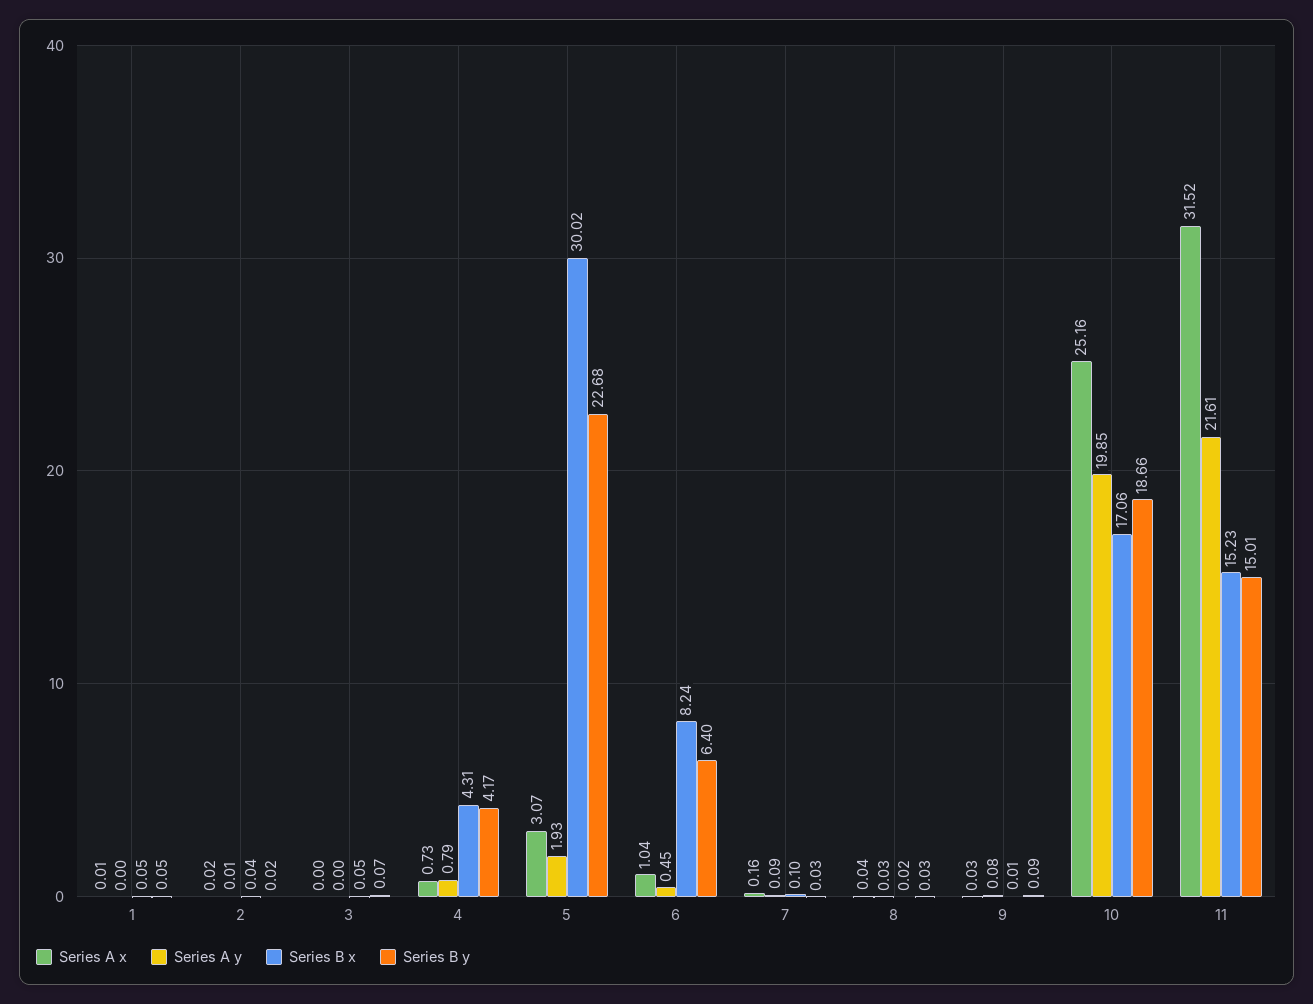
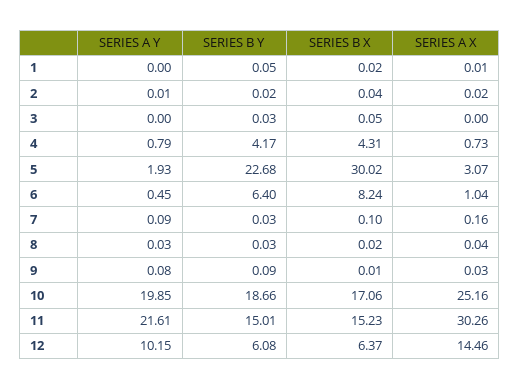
Series B x, 1: 0.05 -> 0.02
Series B y, 3: 0.07 -> 0.03
Series A x, 11: 31.52 -> 30.26
Series A y, 12: none -> 10.15
Series B y, 12: none -> 6.08
Series B x, 12: none -> 6.37
Series A x, 12: none -> 14.46

